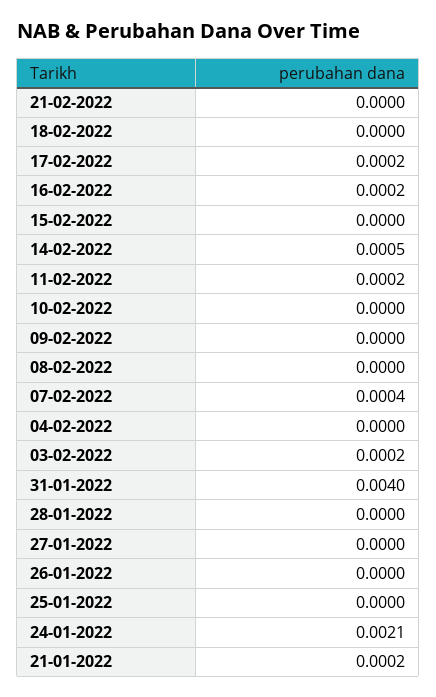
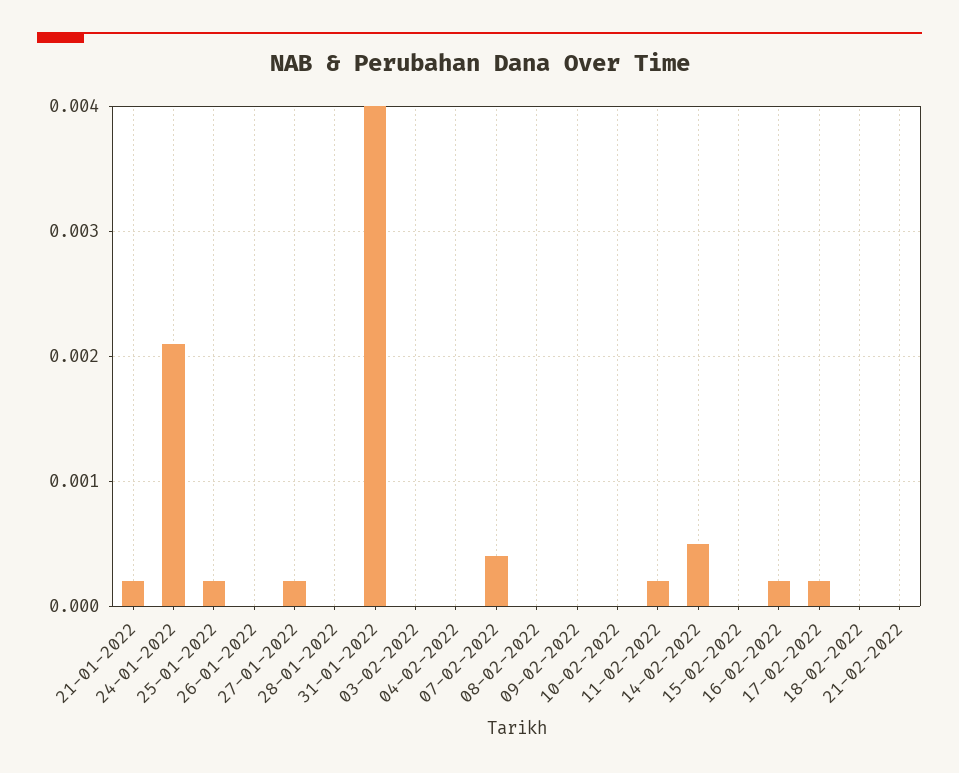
03-02-2022: 0.0002 -> 0
27-01-2022: 0 -> 0.0002
25-01-2022: 0 -> 0.0002

